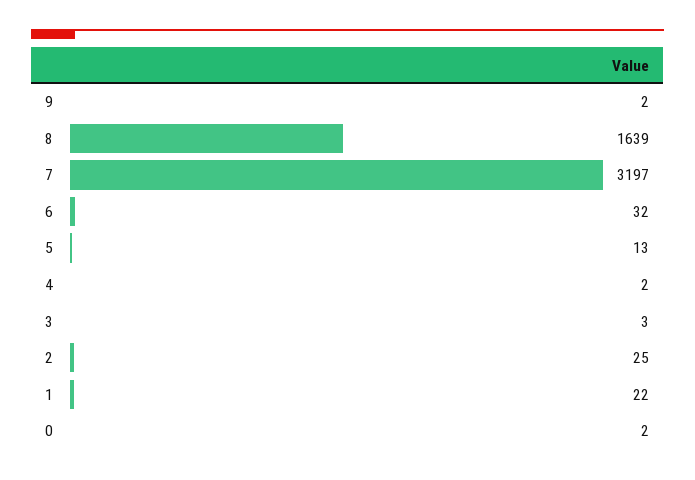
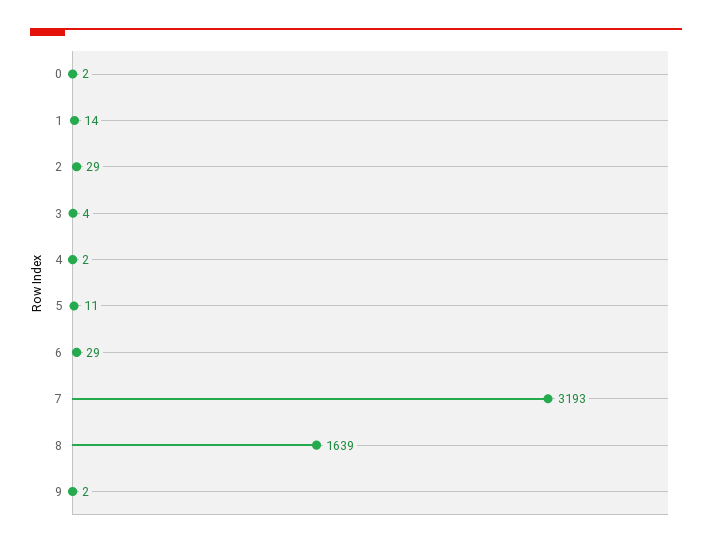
7: 3197 -> 3193
6: 32 -> 29
5: 13 -> 11
3: 3 -> 4
2: 25 -> 29
1: 22 -> 14

